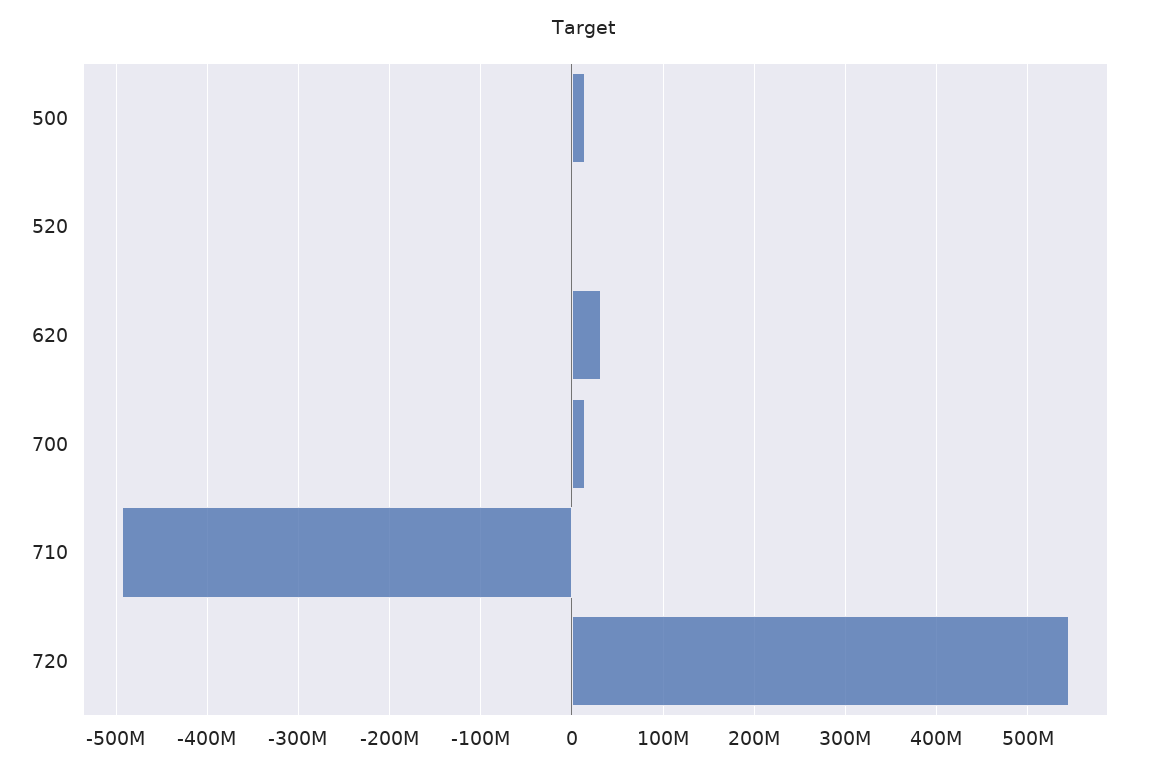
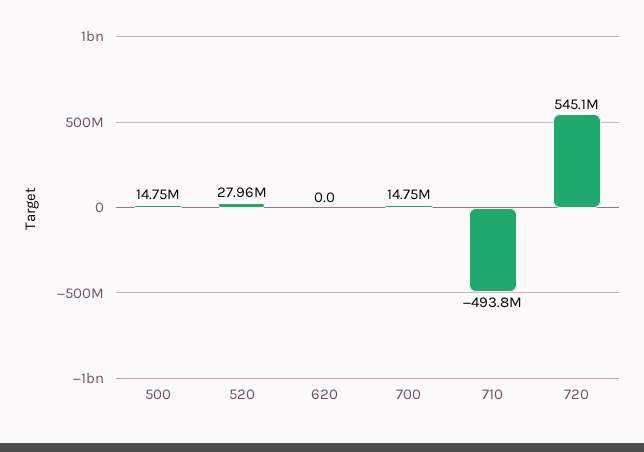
520: 0 -> 27960000
620: 30000000 -> 0

